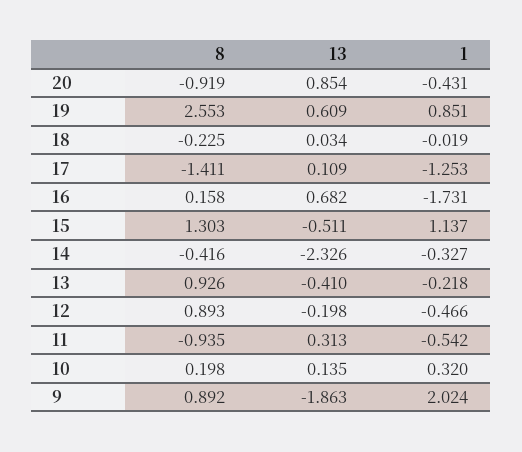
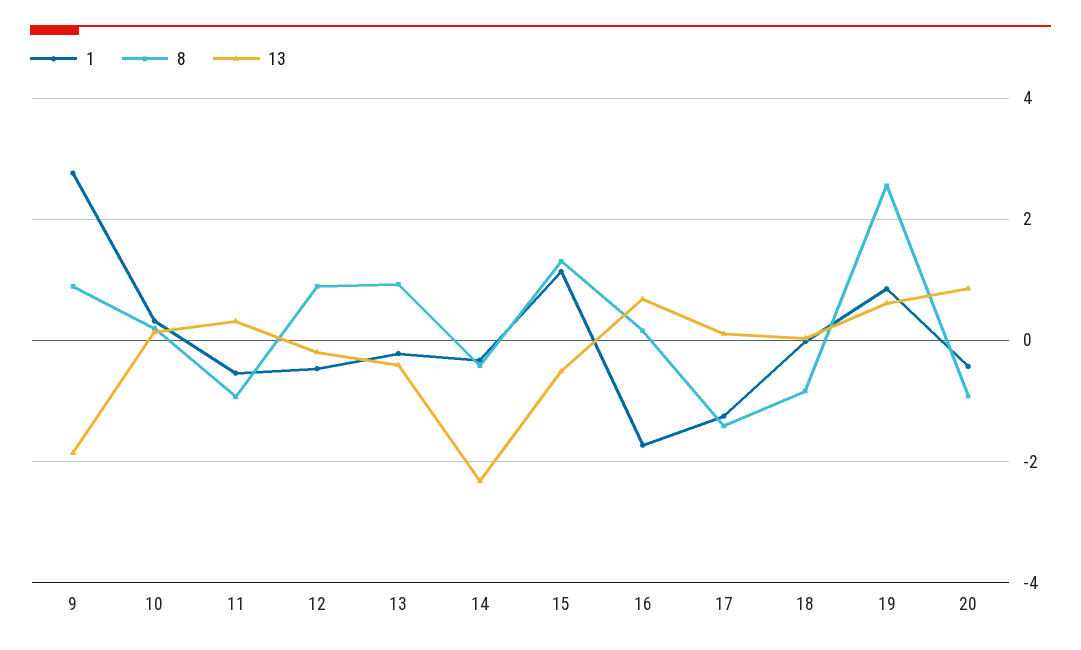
8, 18: -0.225 -> -0.8
1, 9: 2.024 -> 2.8

